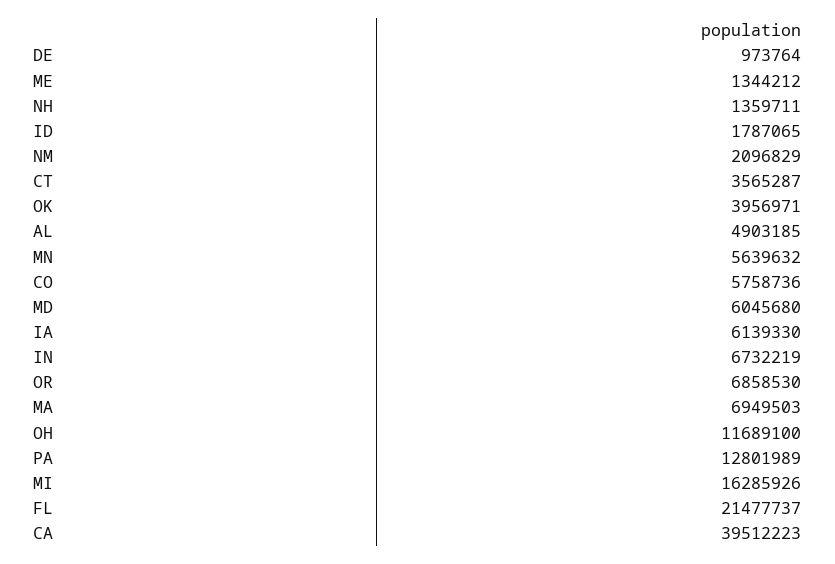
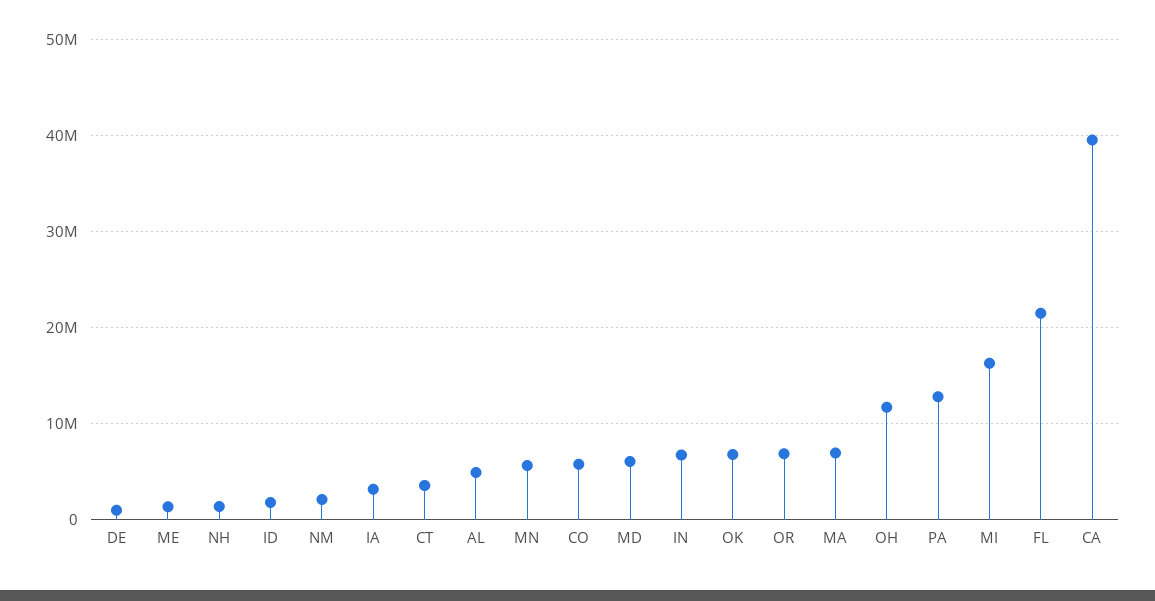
OK: 3956971 -> 7000000
IA: 6139330 -> 3000000

